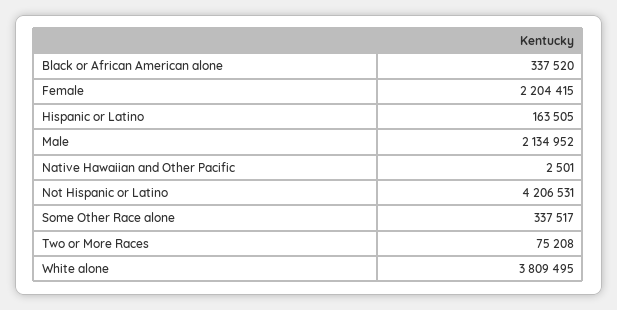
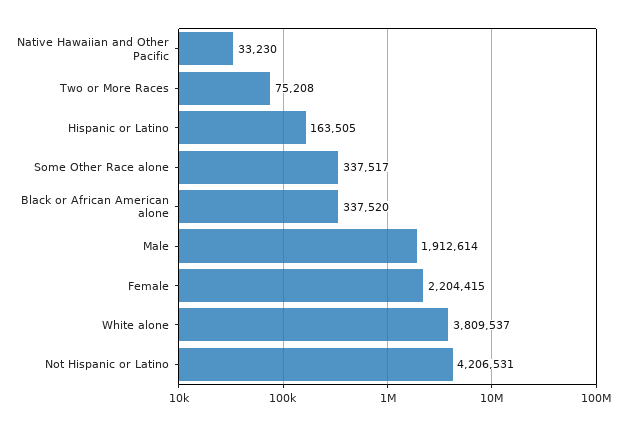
Male: 2134952 -> 1912614
Native Hawaiian and Other Pacific: 2501 -> 33230
White alone: 3809495 -> 3809537

